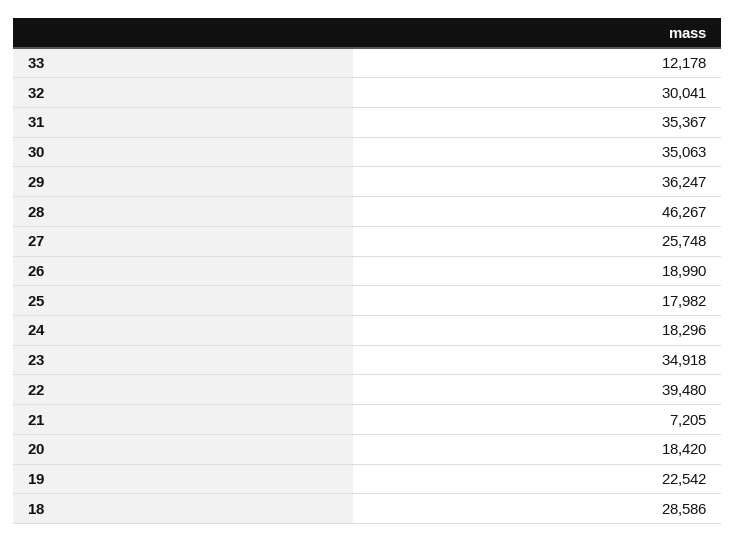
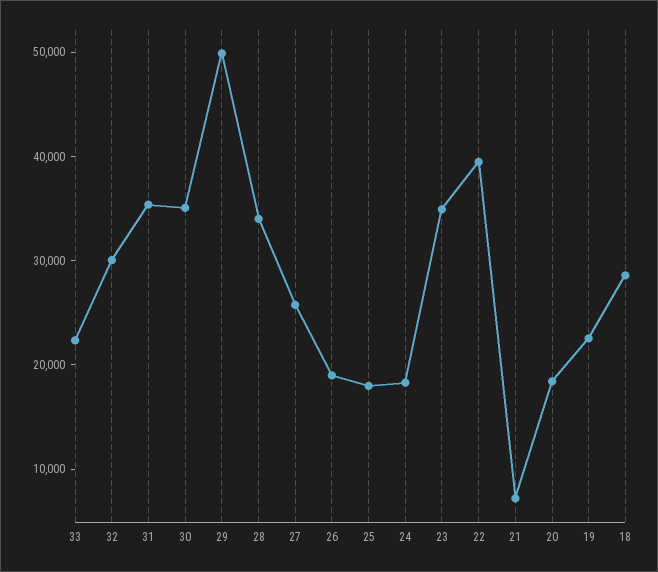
33: 12178 -> 22000
29: 36247 -> 50000
28: 46267 -> 34000

